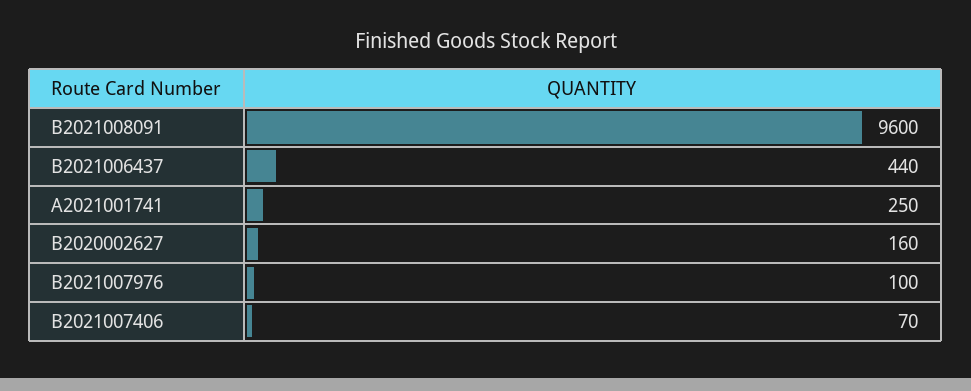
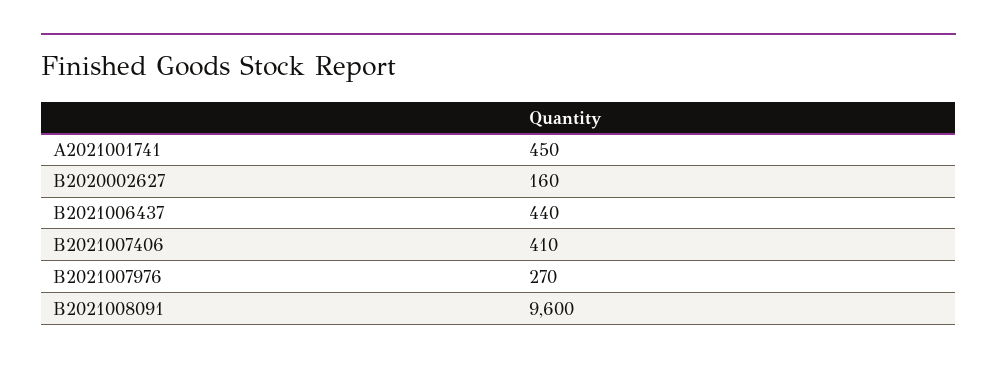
A2021001741: 250 -> 450
B2021007976: 100 -> 270
B2021007406: 70 -> 410

